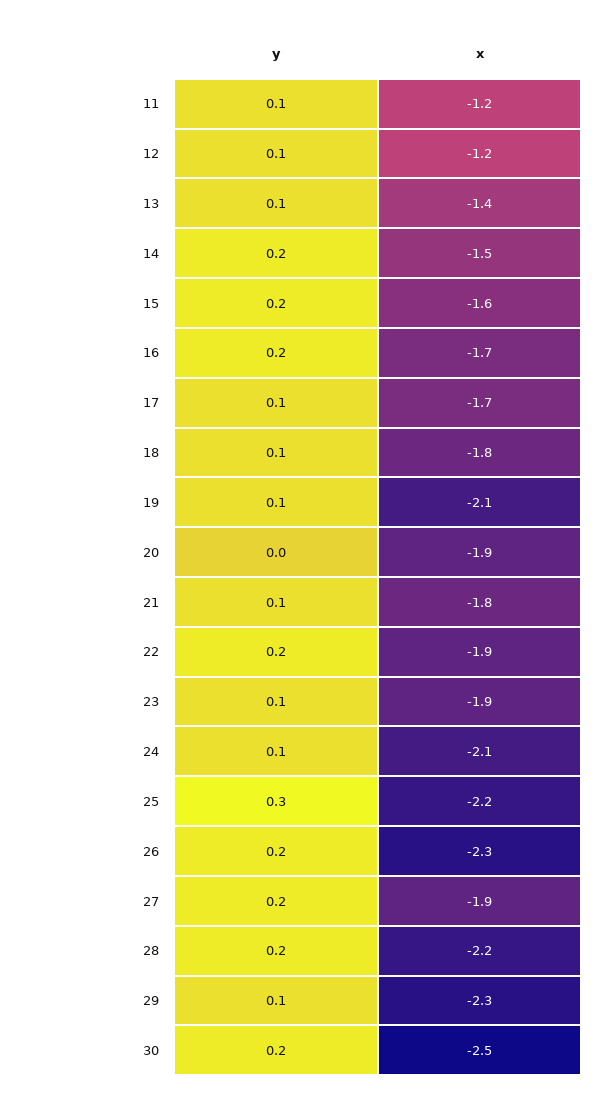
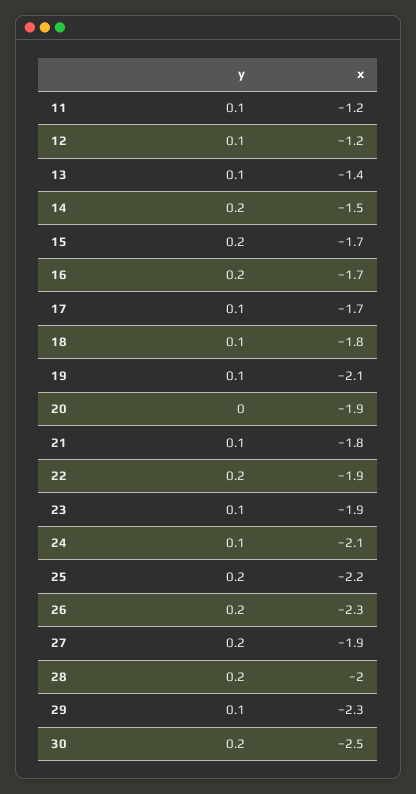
x, 15: -1.6 -> -1.7
y, 25: 0.3 -> 0.2
x, 28: -2.2 -> -2

